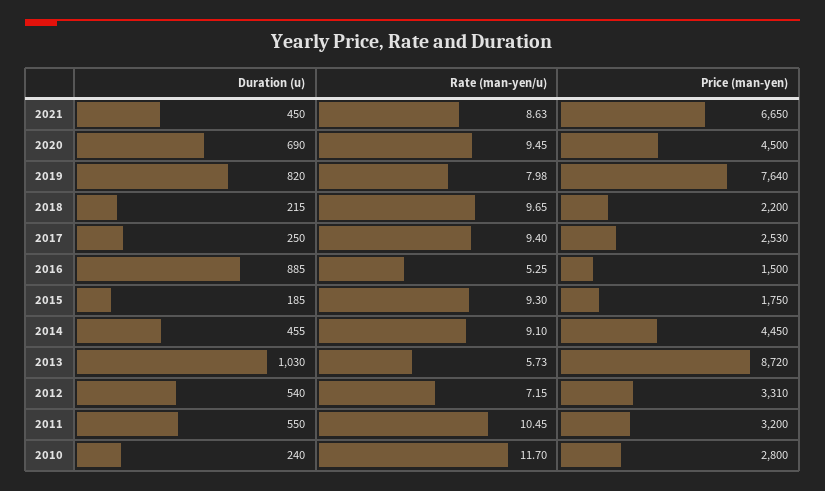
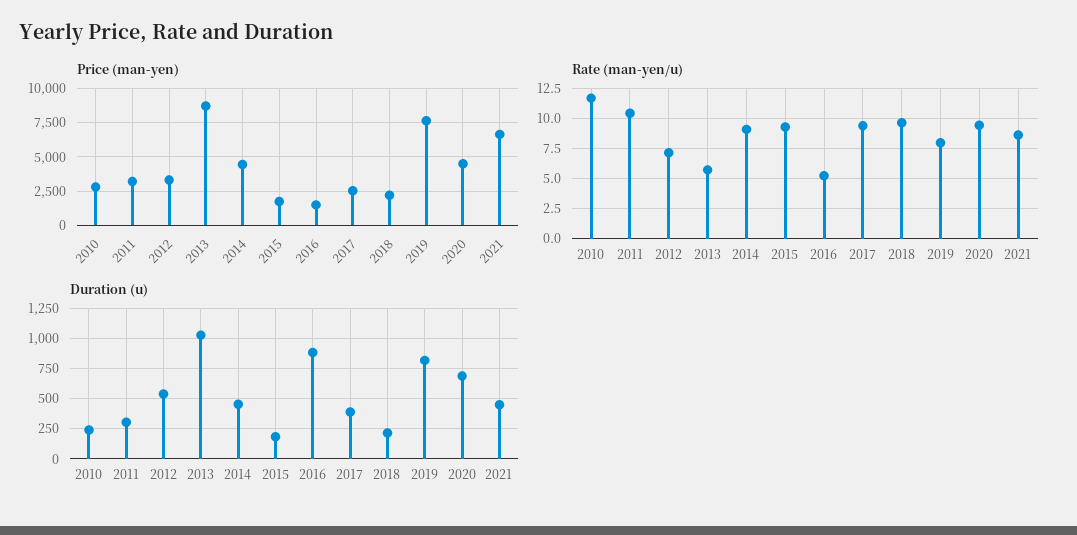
Duration (u), 2017: 250 -> 400
Duration (u), 2011: 550 -> 300

